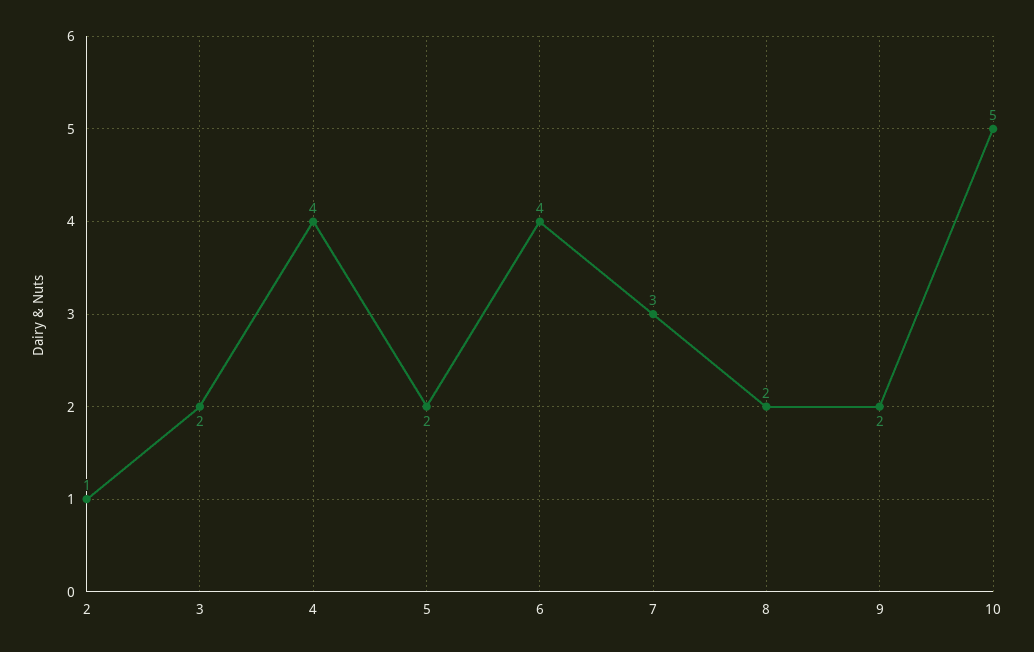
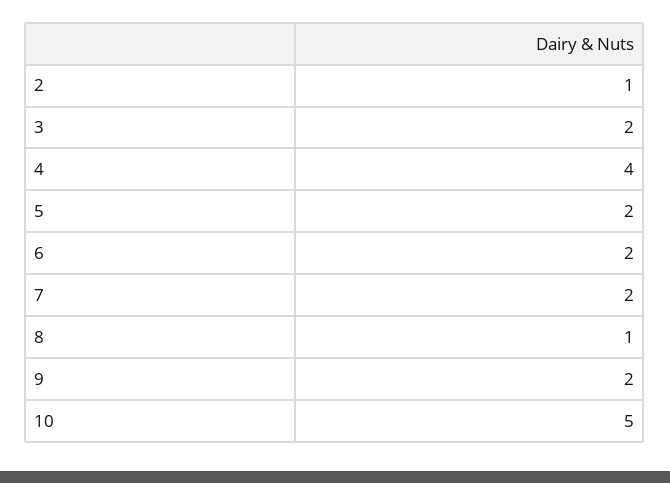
6: 4 -> 2
7: 3 -> 2
8: 2 -> 1

